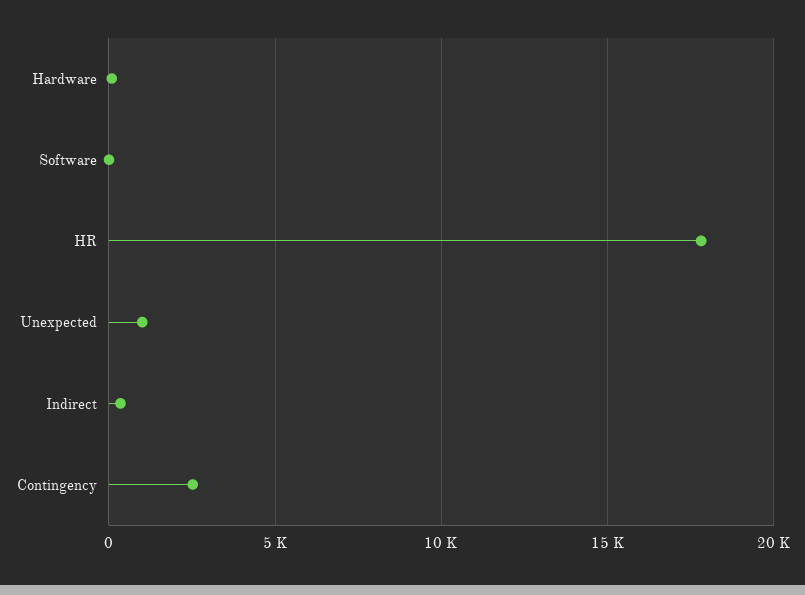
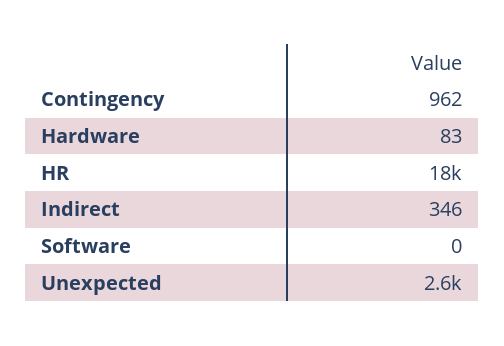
Unexpected: 1000 -> 2600
Contingency: 2500 -> 962

